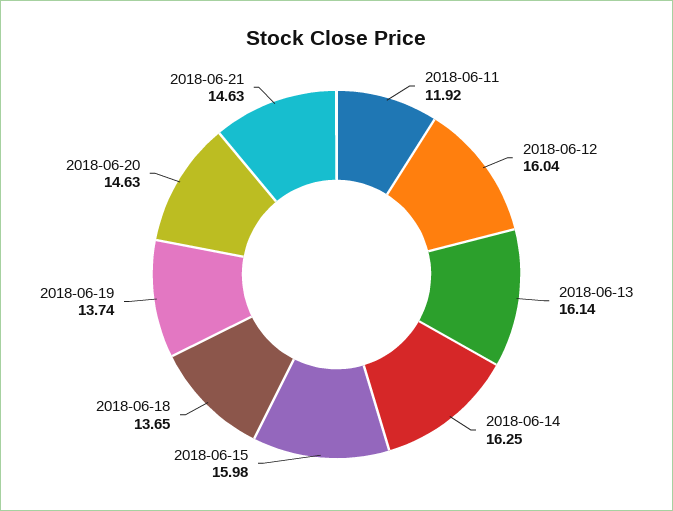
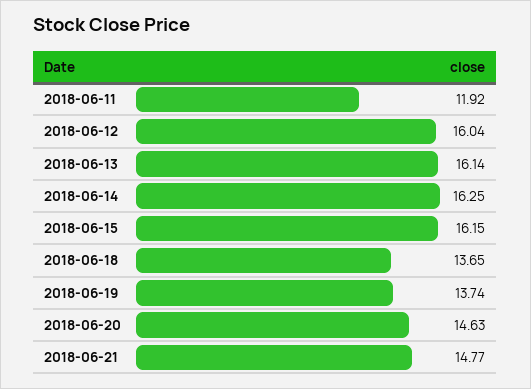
2018-06-15: 15.98 -> 16.15
2018-06-21: 14.63 -> 14.77

